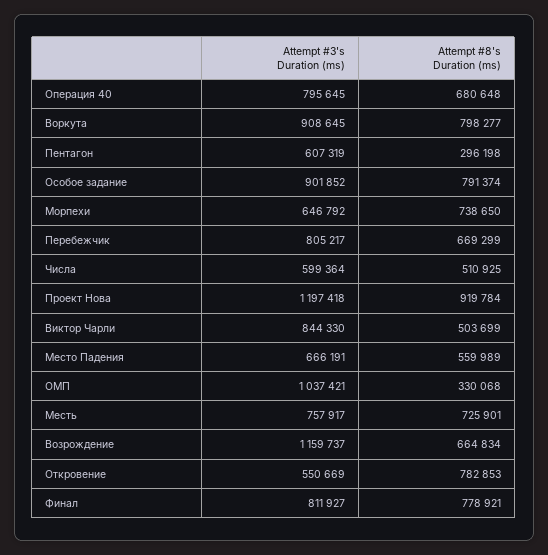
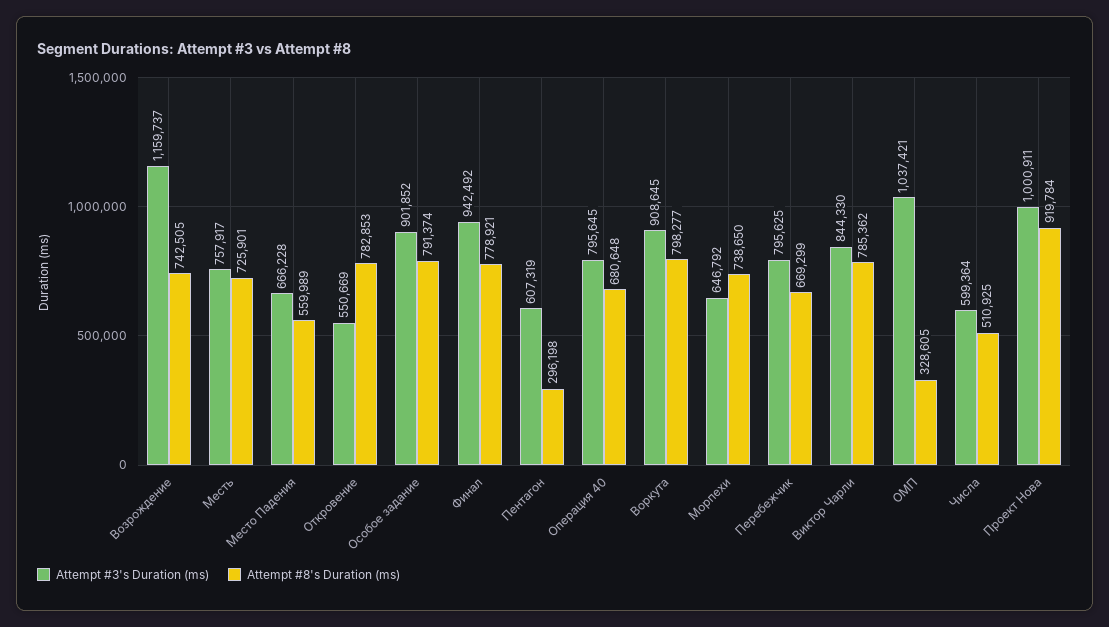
Attempt #3's Duration (ms), Перебежчик: 805217 -> 795625
Attempt #3's Duration (ms), Проект Нова: 1197418 -> 1000911
Attempt #8's Duration (ms), Виктор Чарли: 503699 -> 785362
Attempt #3's Duration (ms), Место Падения: 666191 -> 666228
Attempt #8's Duration (ms), ОМП: 330068 -> 328605
Attempt #8's Duration (ms), Возрождение: 664834 -> 742505
Attempt #3's Duration (ms), Финал: 811927 -> 942492

